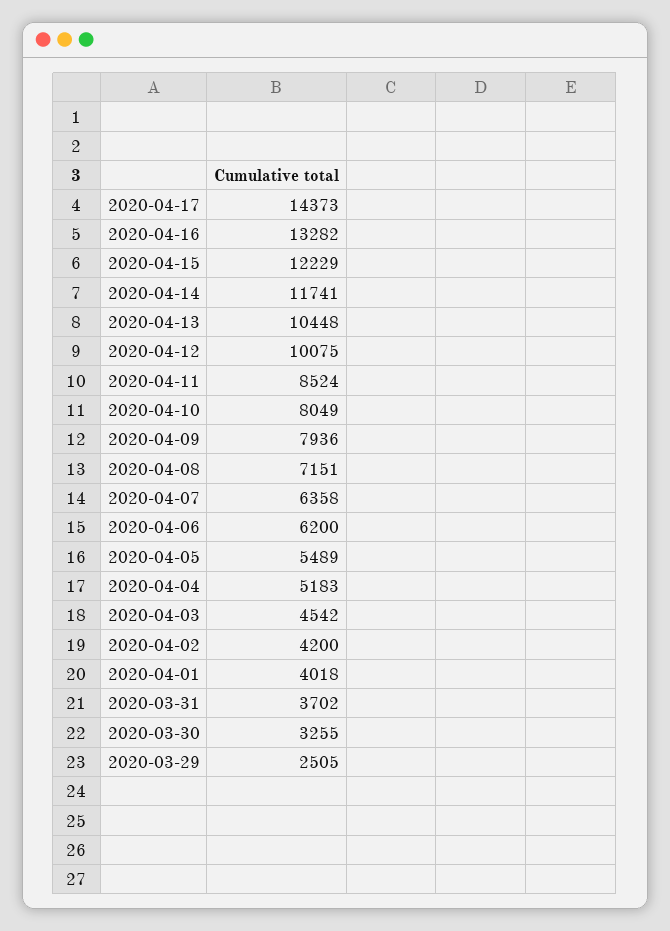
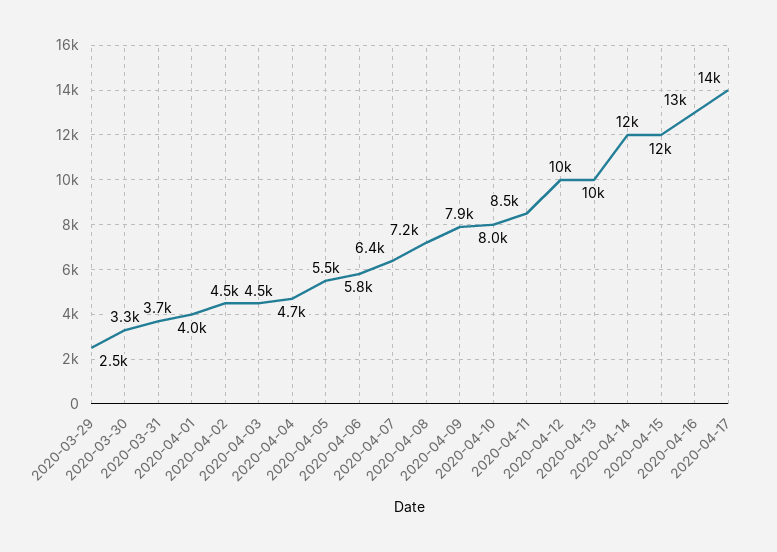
2020-04-06: 6200 -> 5800
2020-04-04: 5183 -> 4700
2020-04-02: 4200 -> 4500

